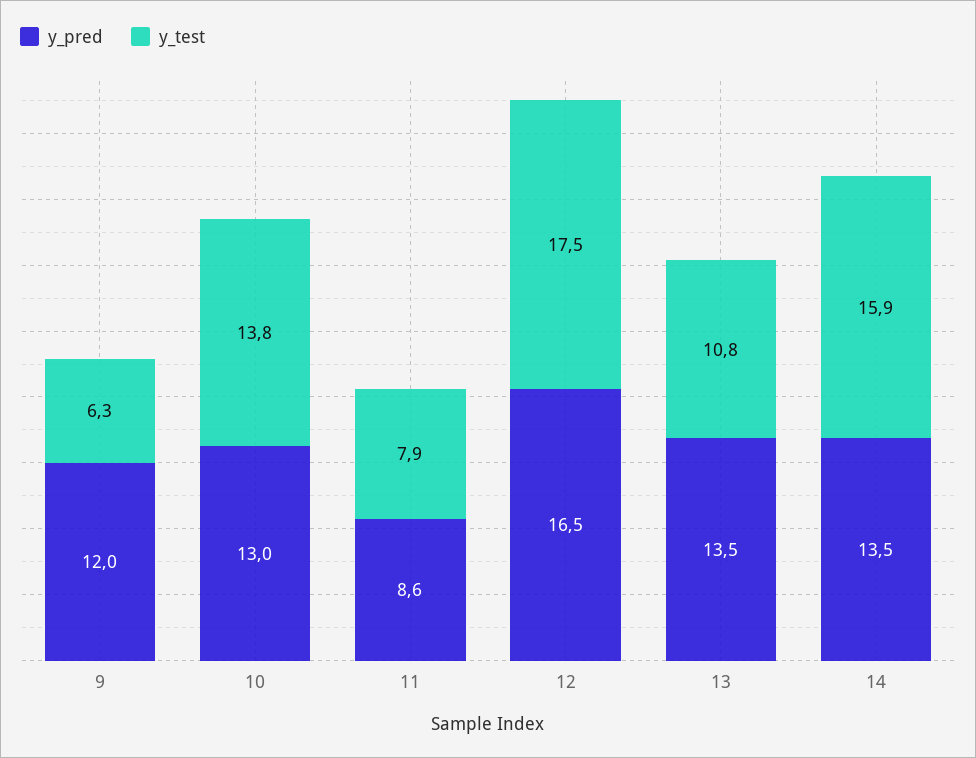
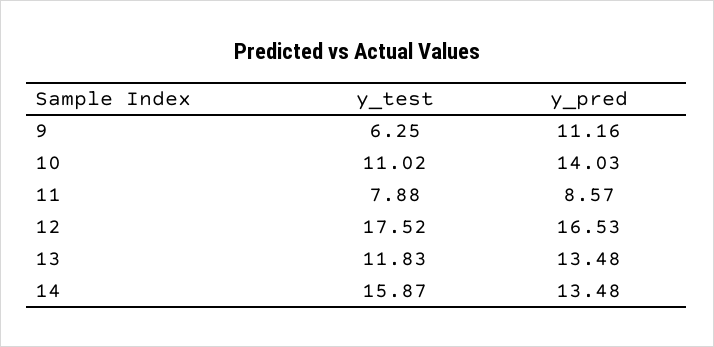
y_pred, 9: 12 -> 11.16
y_pred, 10: 13 -> 14.03
y_test, 10: 13.8 -> 11.02
y_test, 13: 10.8 -> 11.83

